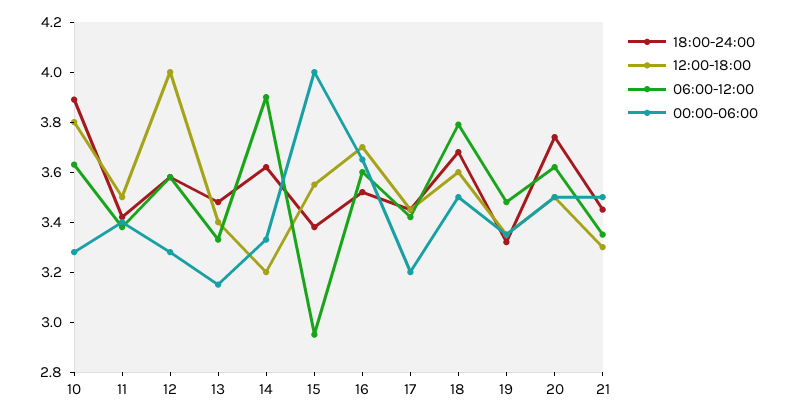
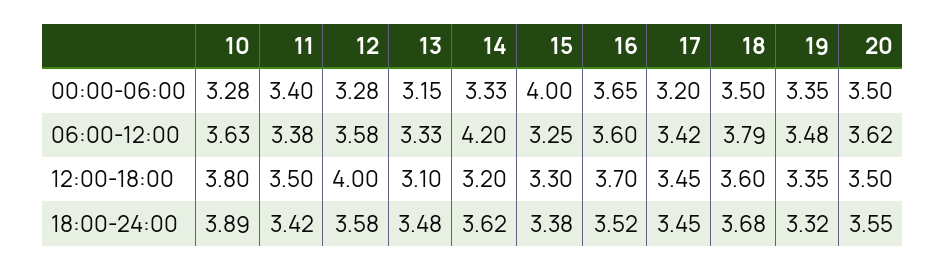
12:00-18:00, 13: 3.4 -> 3.1
06:00-12:00, 14: 3.9 -> 4.2
12:00-18:00, 15: 3.55 -> 3.3
06:00-12:00, 15: 2.95 -> 3.25
18:00-24:00, 20: 3.75 -> 3.55
18:00-24:00, 21: 3.45 -> none
12:00-18:00, 21: 3.3 -> none
06:00-12:00, 21: 3.35 -> none
00:00-06:00, 21: 3.5 -> none

